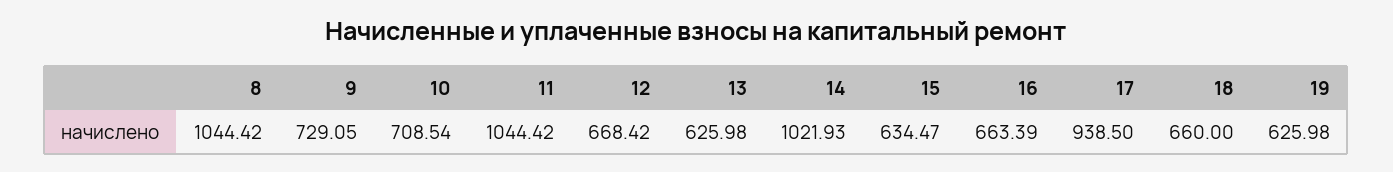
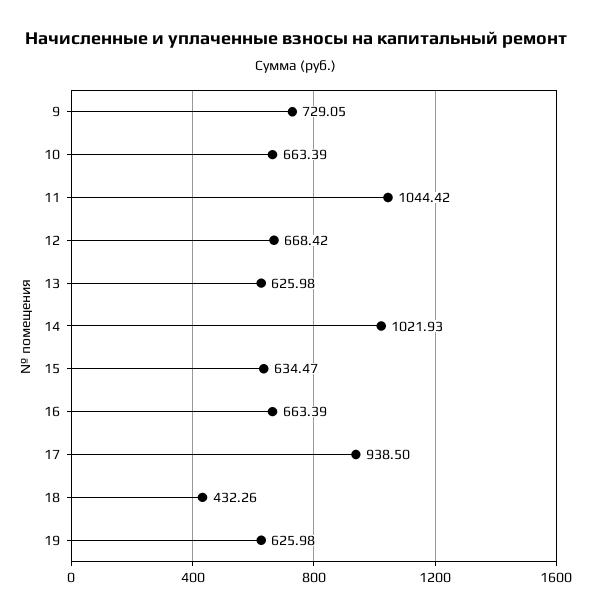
8: 1044.42 -> none
10: 708.54 -> 663.39
18: 660 -> 432.26

